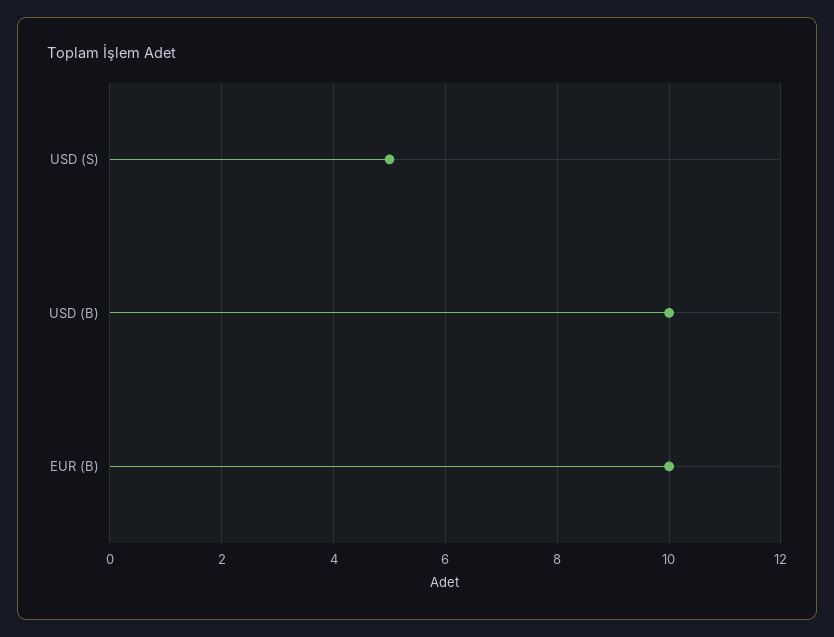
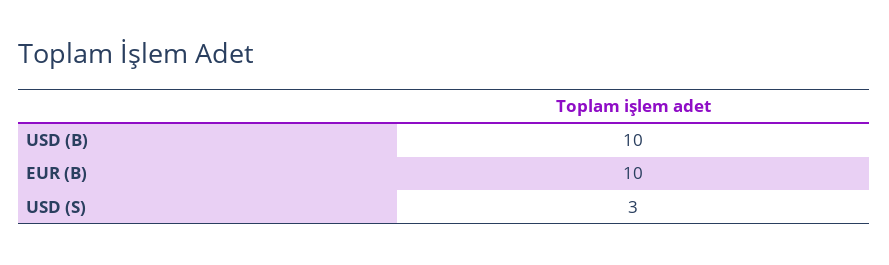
USD (S): 5 -> 3

